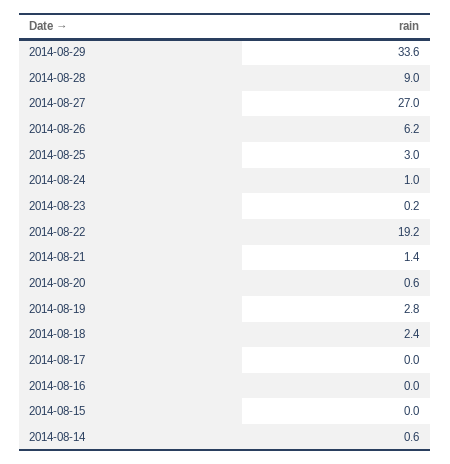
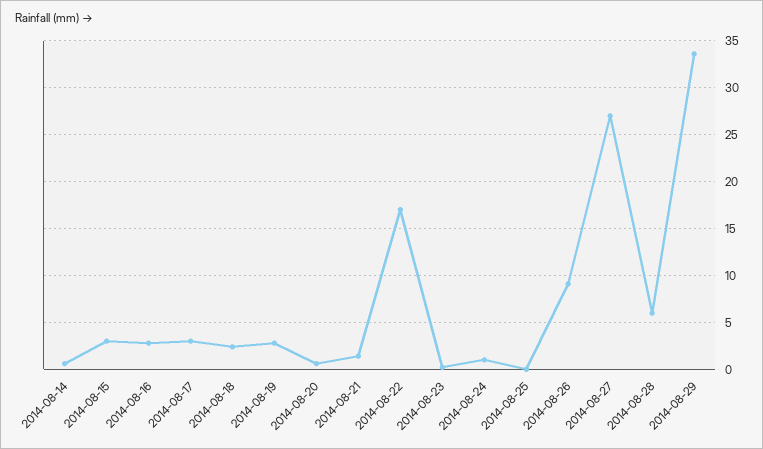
2014-08-28: 9 -> 6
2014-08-26: 6.2 -> 9
2014-08-25: 3 -> 0
2014-08-22: 19.2 -> 17
2014-08-17: 0 -> 3
2014-08-16: 0 -> 3
2014-08-15: 0 -> 3

